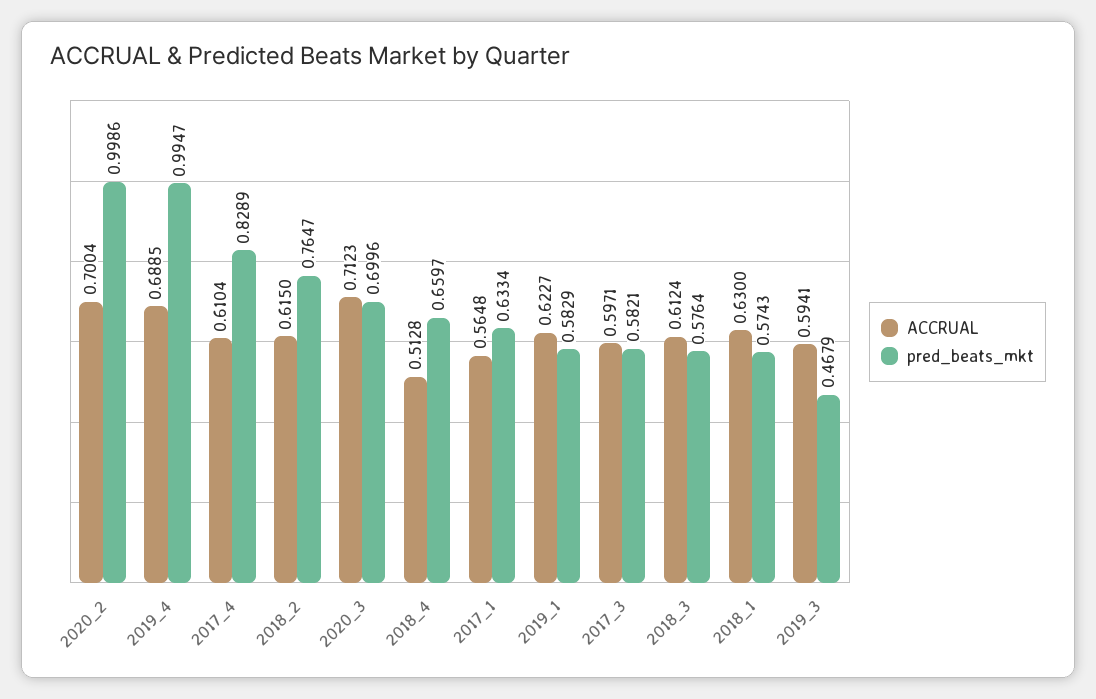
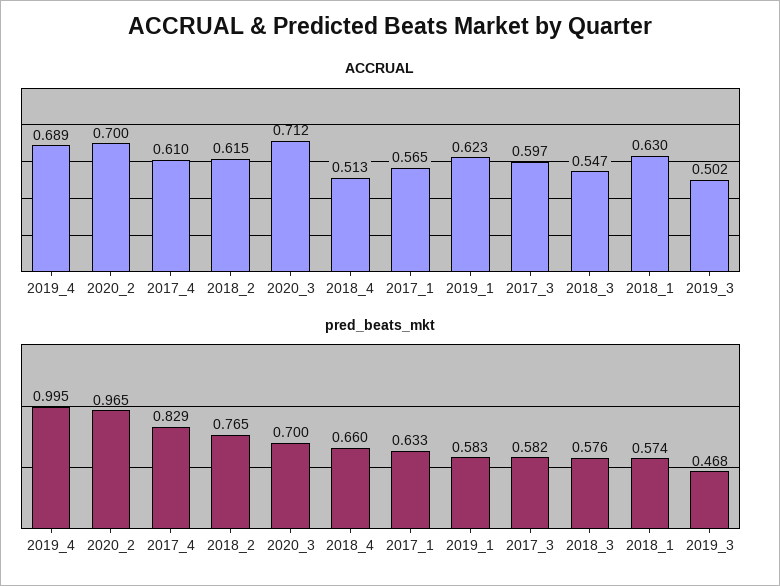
pred_beats_mkt, 2020_2: 0.9986 -> 0.965
ACCRUAL, 2018_3: 0.6124 -> 0.547
ACCRUAL, 2019_3: 0.5941 -> 0.502

